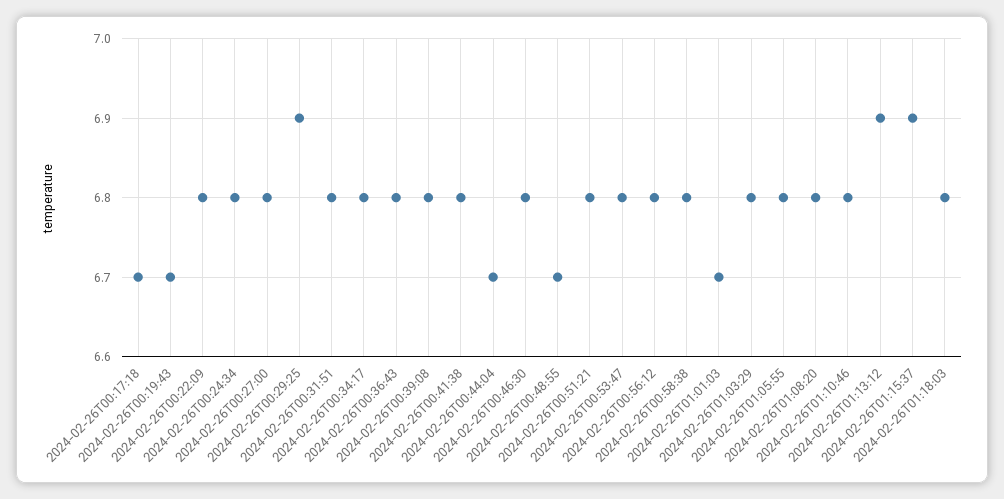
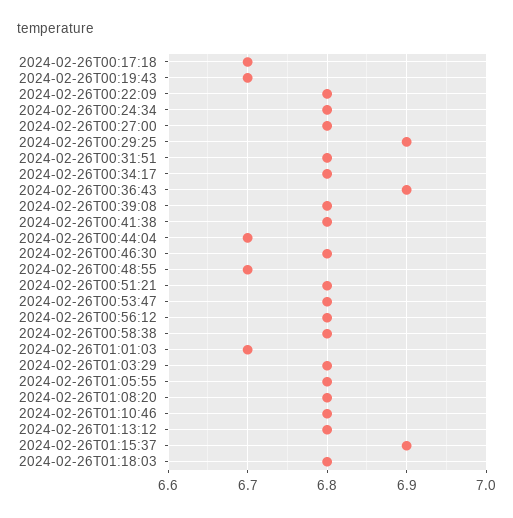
2024-02-26T00:36:43: 6.8 -> 6.9
2024-02-26T01:13:12: 6.9 -> 6.8

